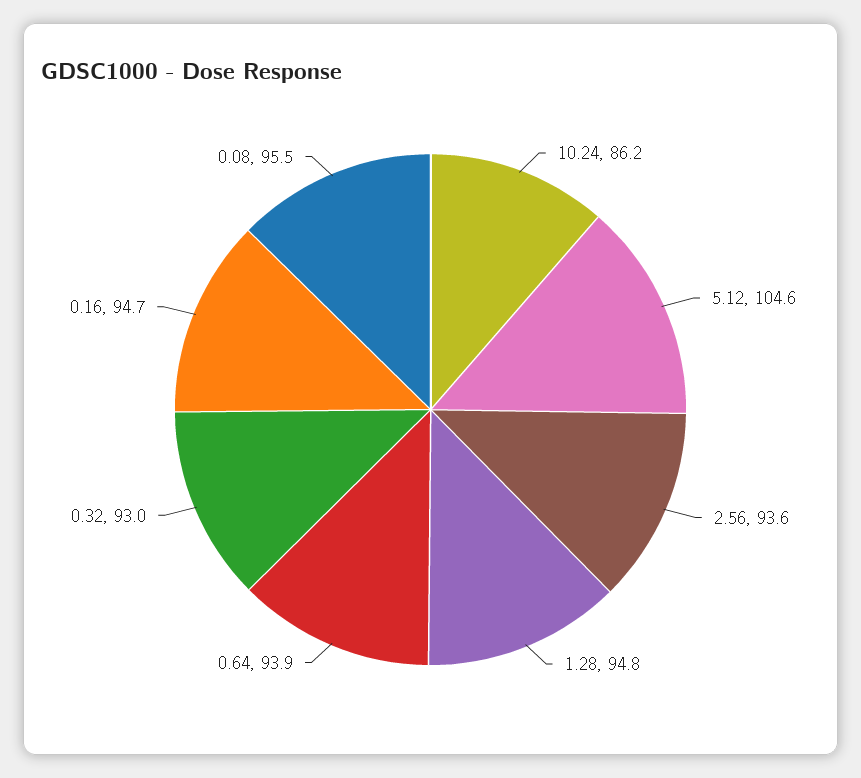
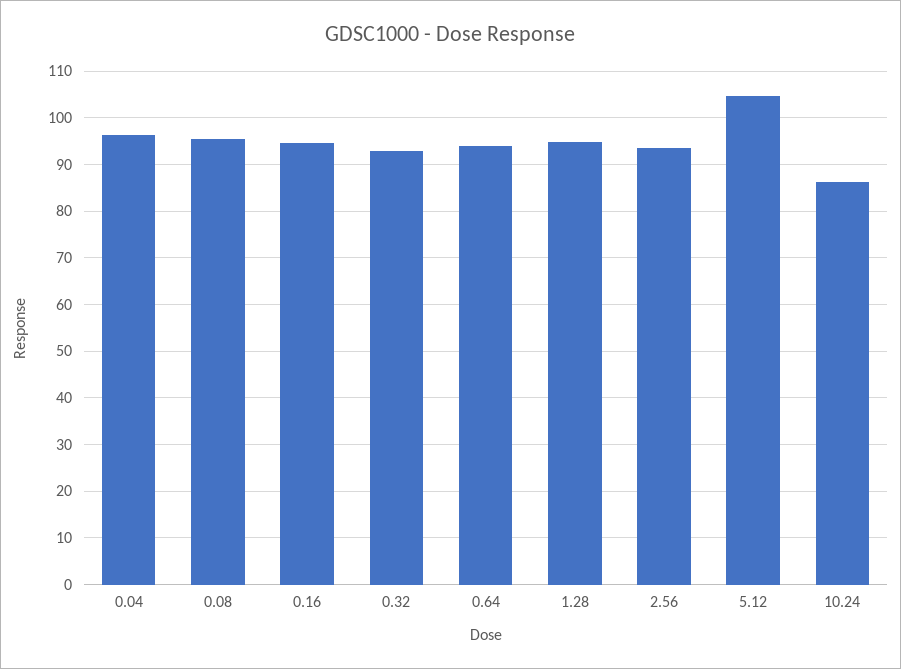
0.04: none -> 96

